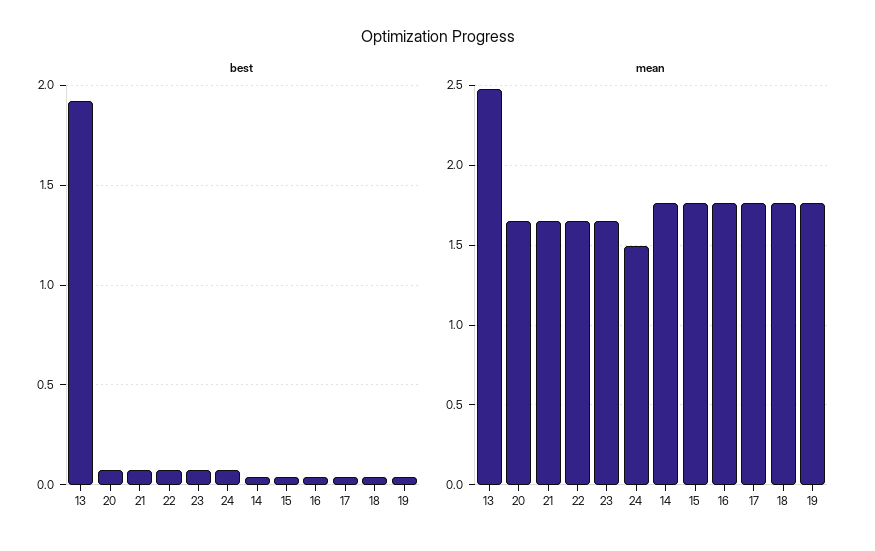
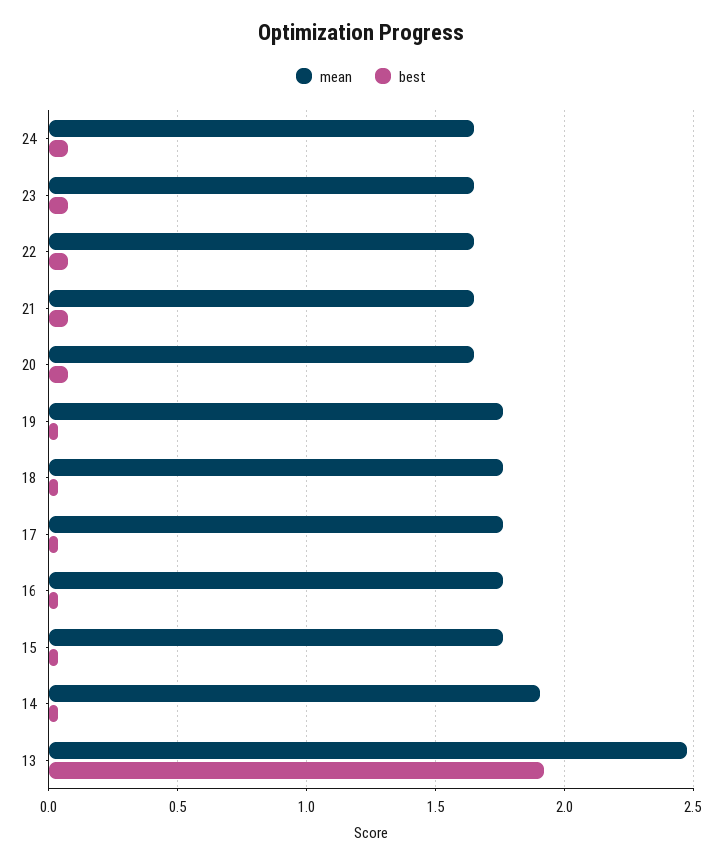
mean, 24: 1.5 -> 1.65
mean, 14: 1.75 -> 1.9

